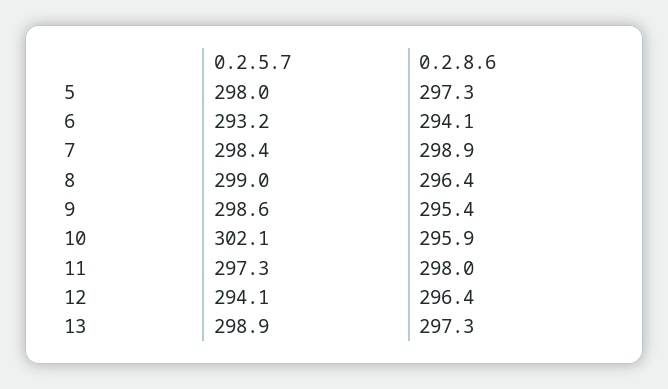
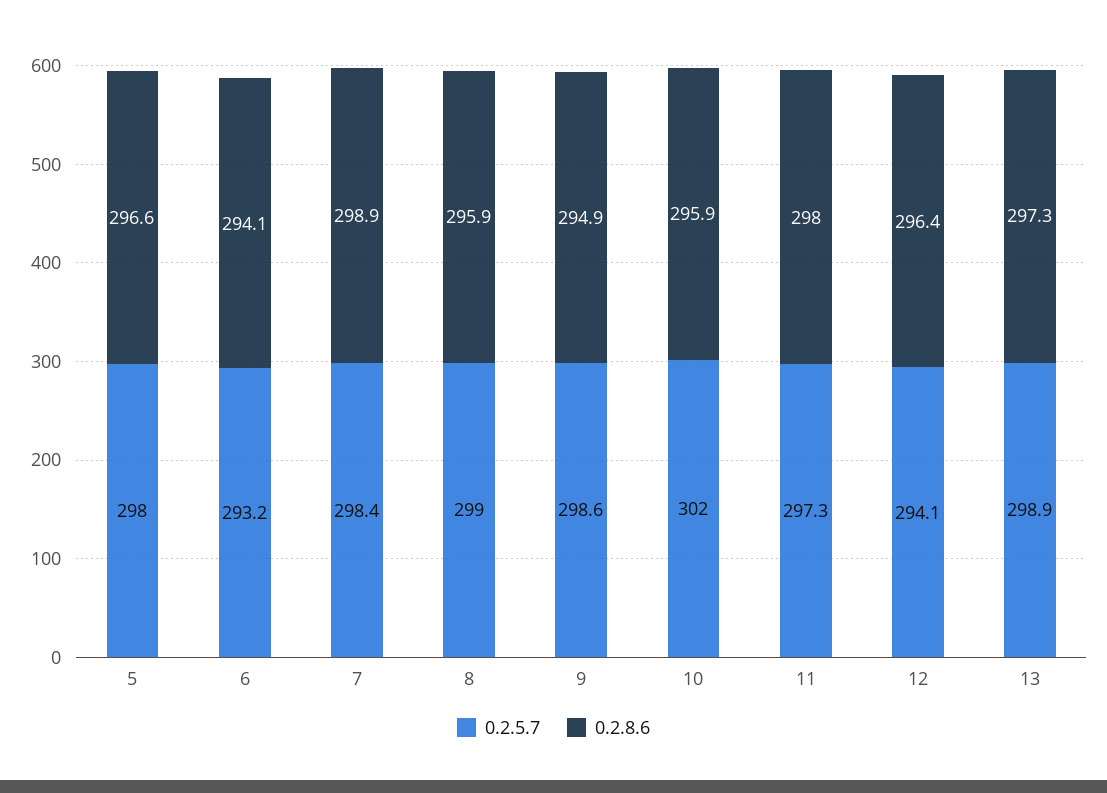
0.2.8.6, 5: 297.3 -> 296.6
0.2.8.6, 8: 296.4 -> 295.9
0.2.8.6, 9: 295.4 -> 294.9
0.2.5.7, 10: 302.1 -> 302

